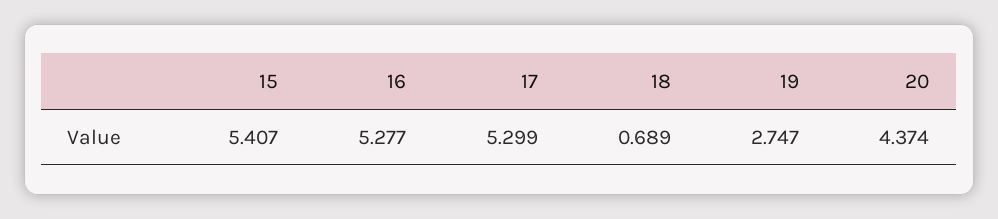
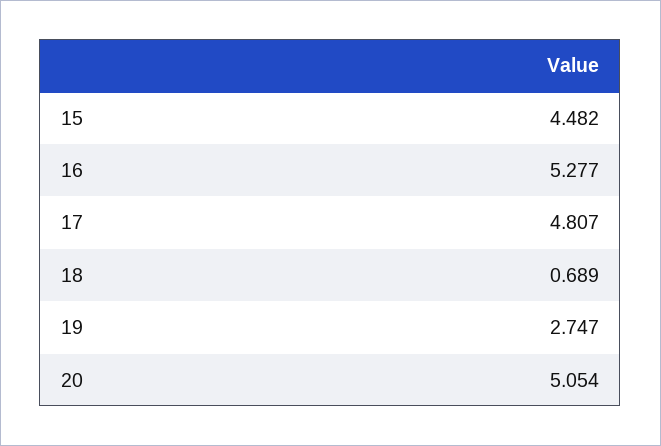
15: 5.407 -> 4.482
17: 5.299 -> 4.807
20: 4.374 -> 5.054

